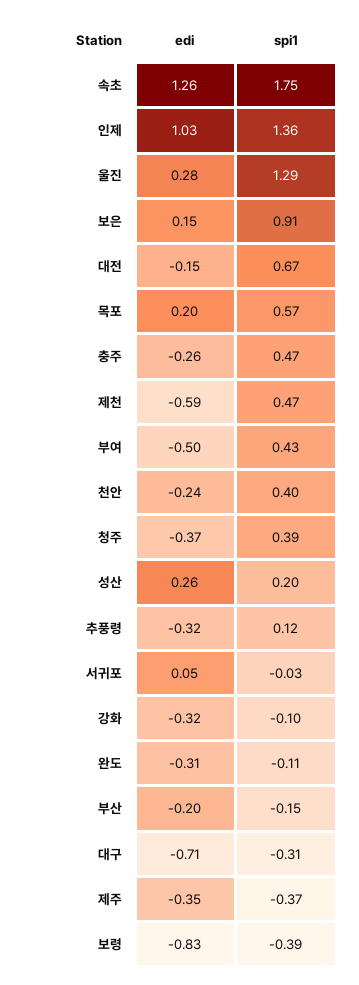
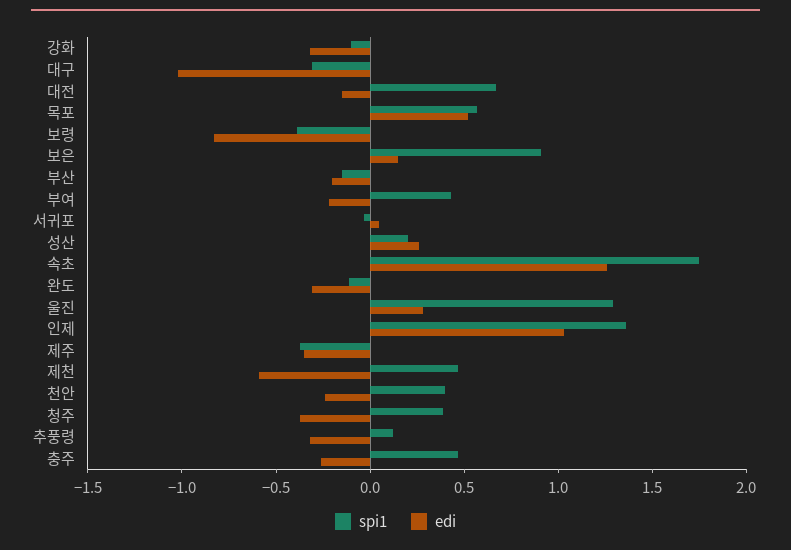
edi, 목포: 0.2 -> 0.5
edi, 부여: -0.5 -> -0.2
edi, 대구: -0.71 -> -1

